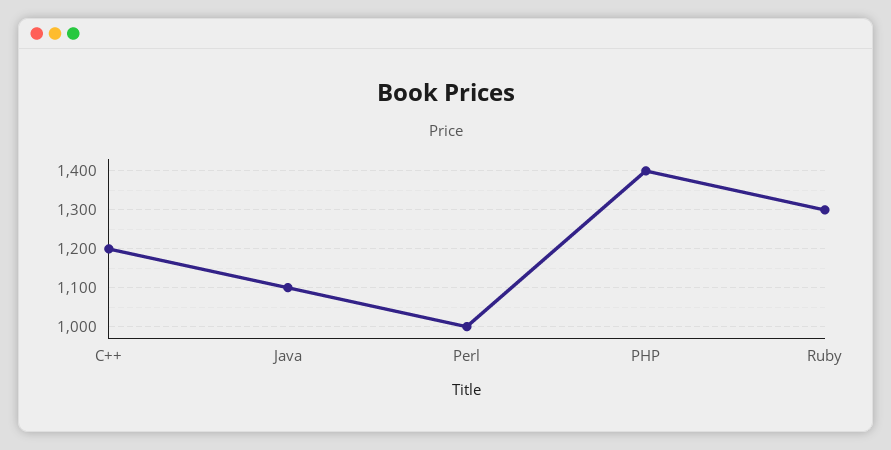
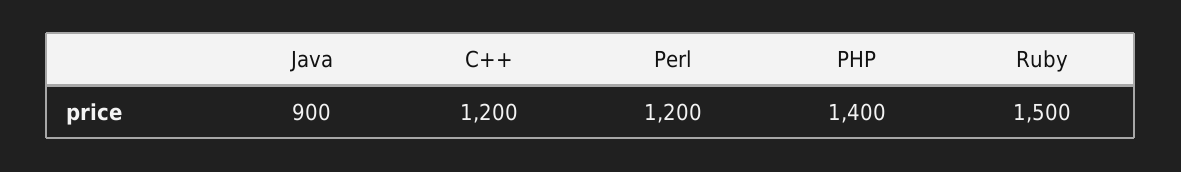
Java: 1100 -> 900
Perl: 1000 -> 1200
Ruby: 1300 -> 1500

